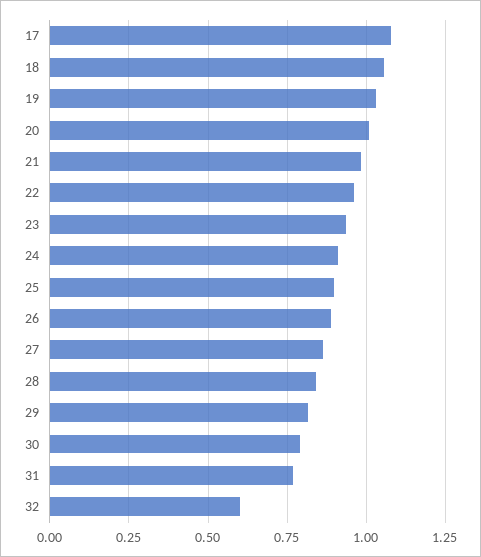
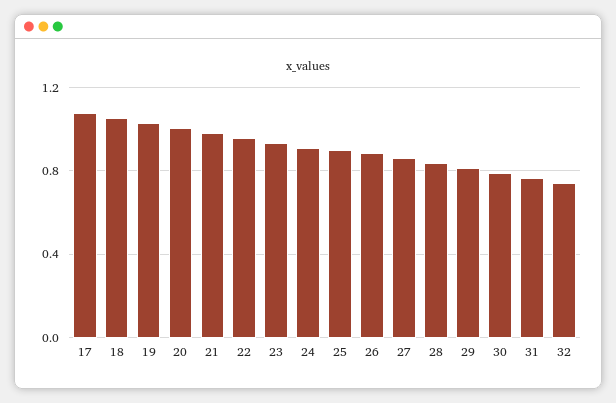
32: 0.6 -> 0.75

